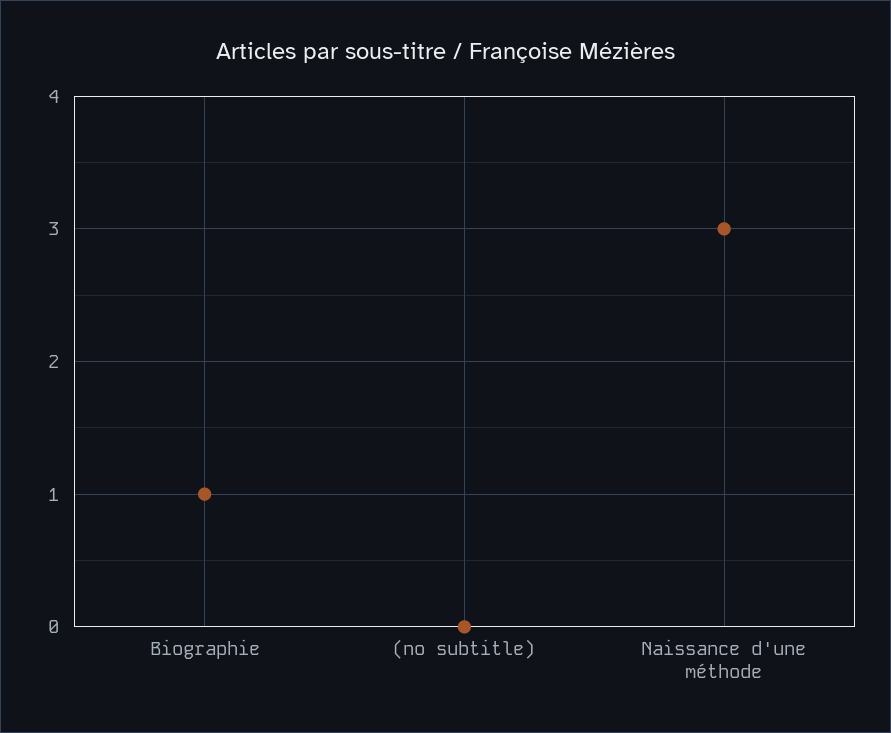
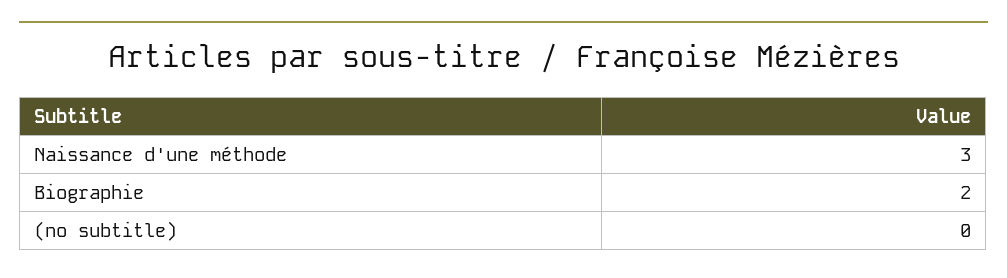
Biographie: 1 -> 2

